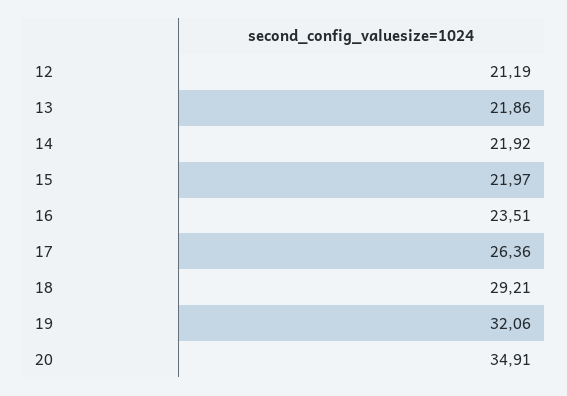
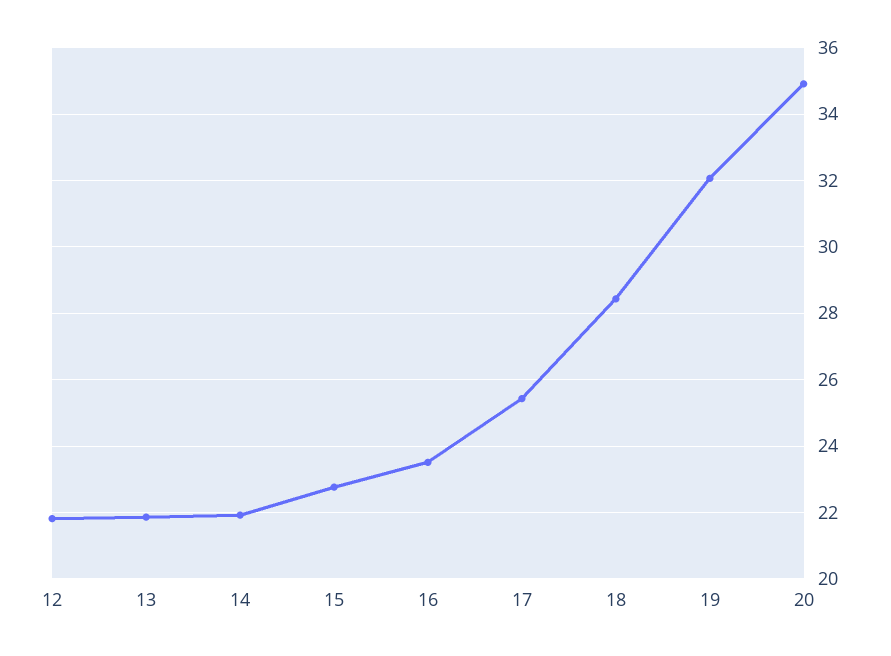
12: 21.19 -> 21.8
15: 21.97 -> 22.8
17: 26.36 -> 25.4
18: 29.21 -> 28.4

